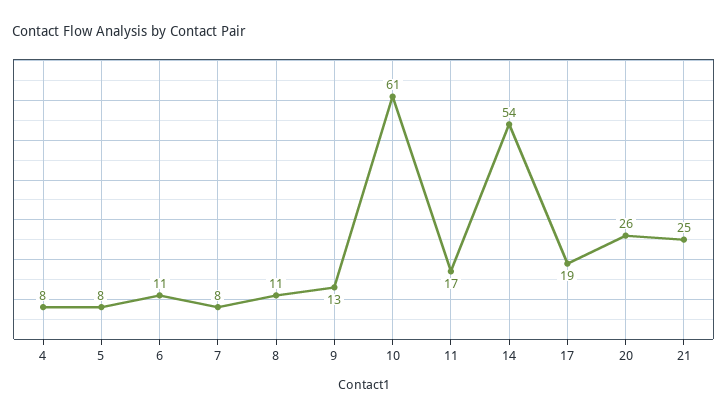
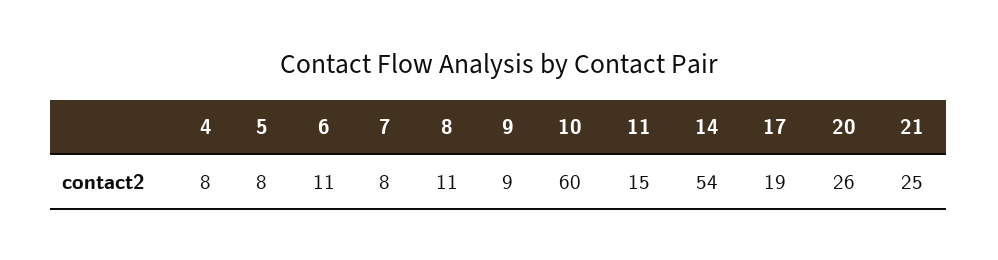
9: 13 -> 9
10: 61 -> 60
11: 17 -> 15

